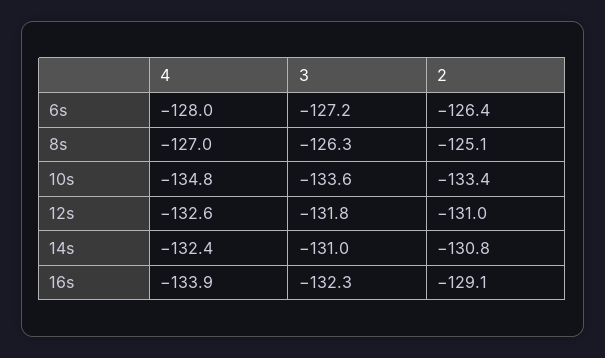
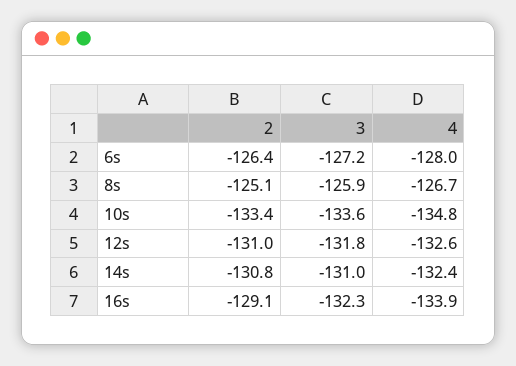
4, 8s: -127 -> -126.7
3, 8s: -126.3 -> -125.9

